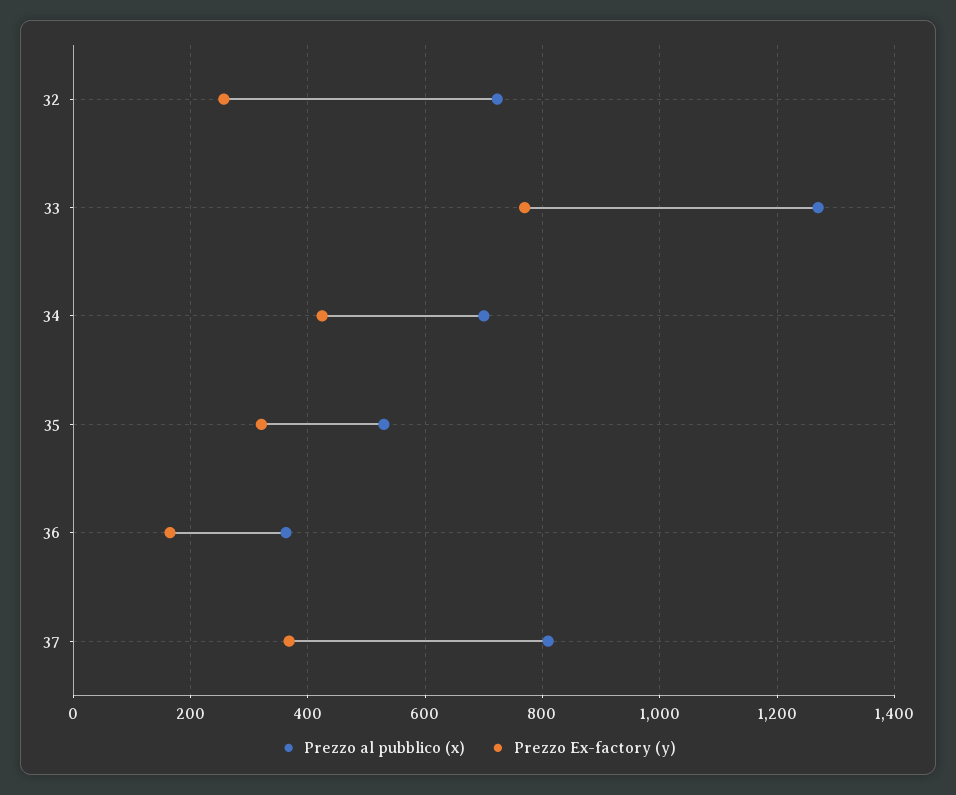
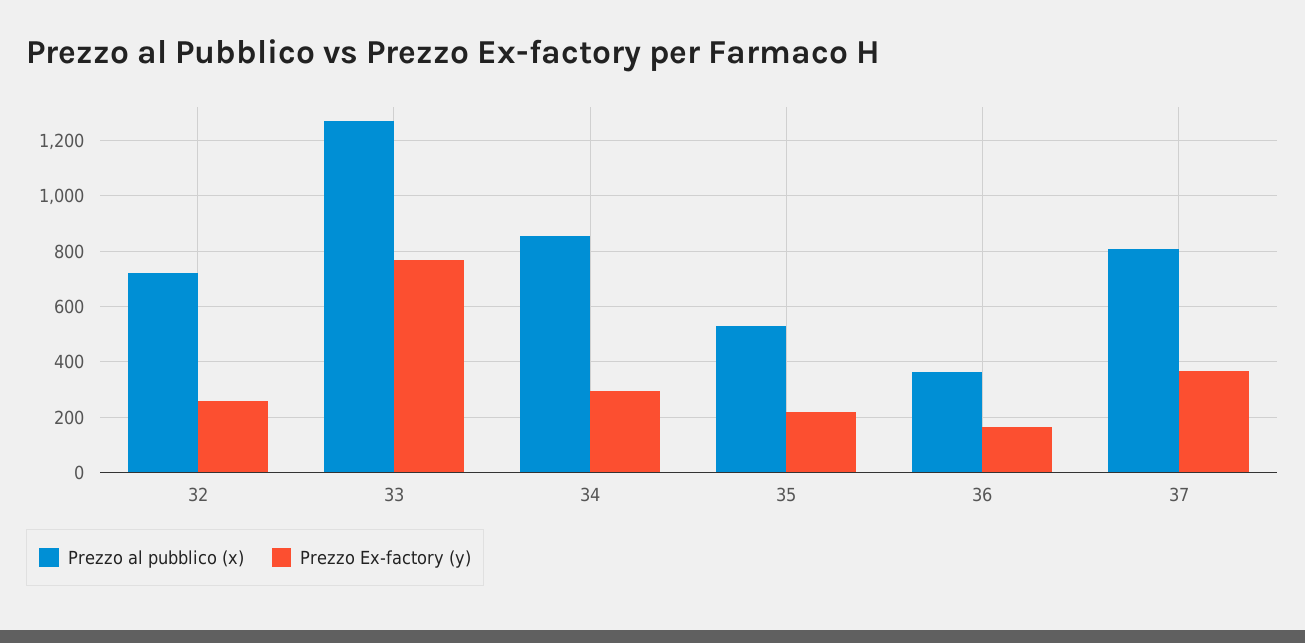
Prezzo al pubblico (x), 34: 700 -> 850
Prezzo Ex-factory (y), 34: 420 -> 300
Prezzo Ex-factory (y), 35: 320 -> 225

